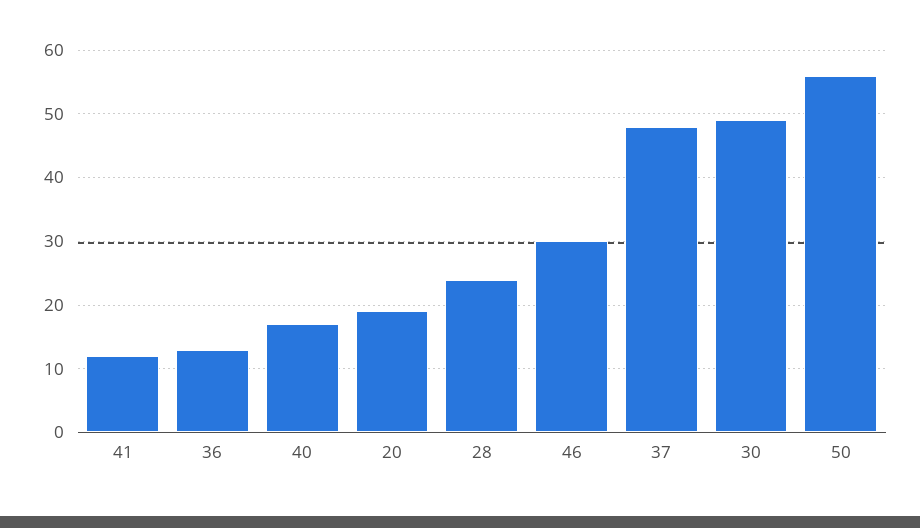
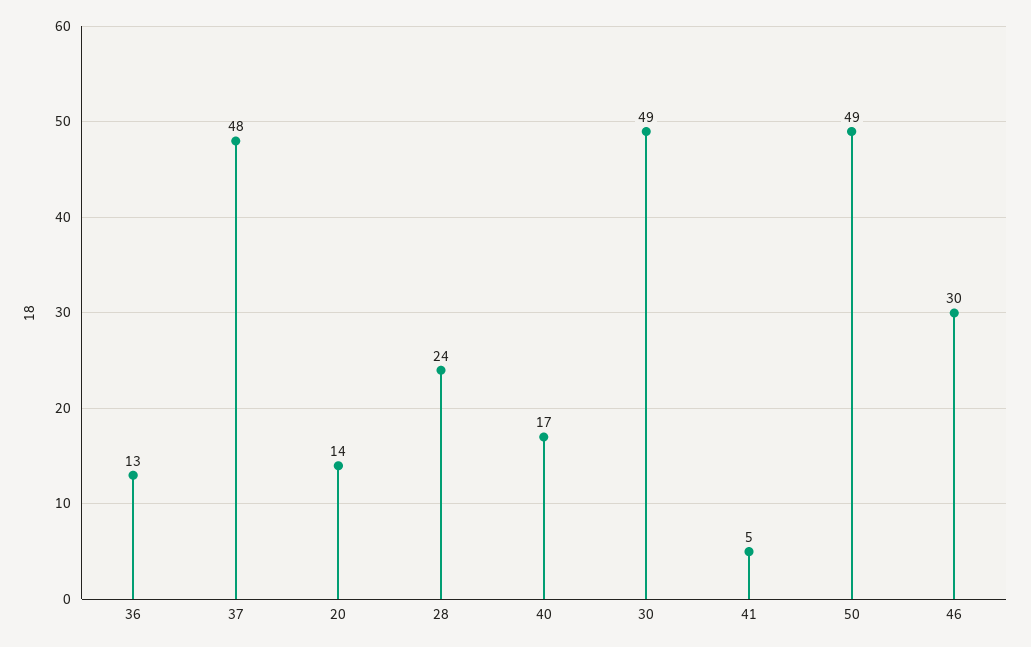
41: 12 -> 5
20: 19 -> 14
50: 56 -> 49

